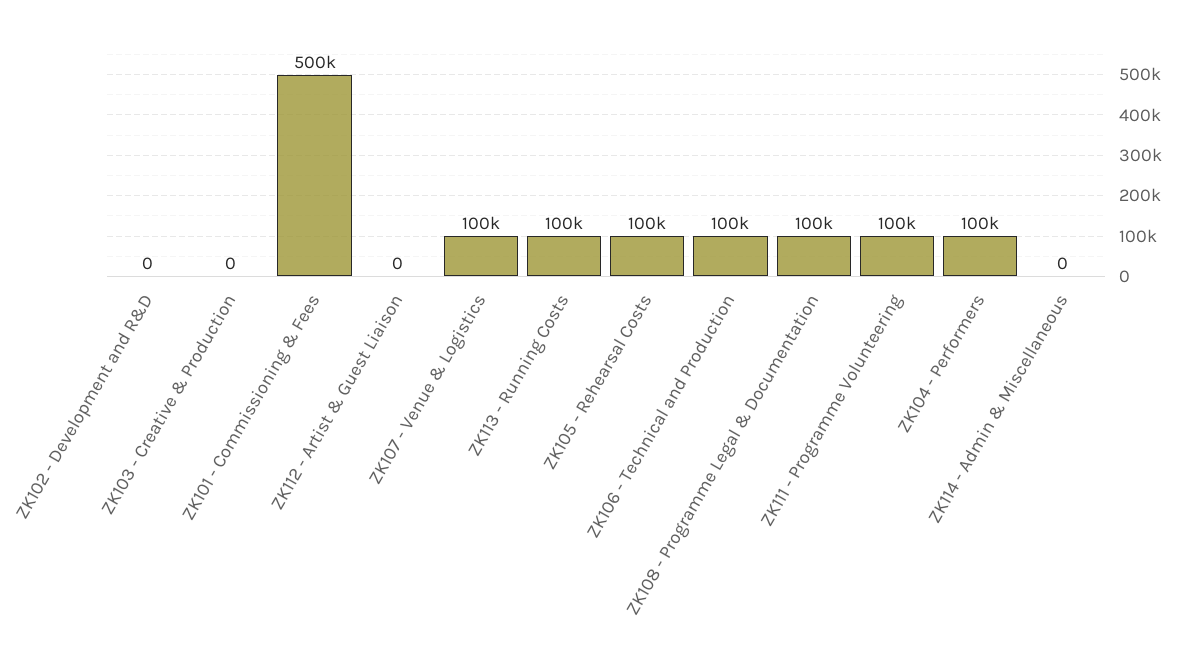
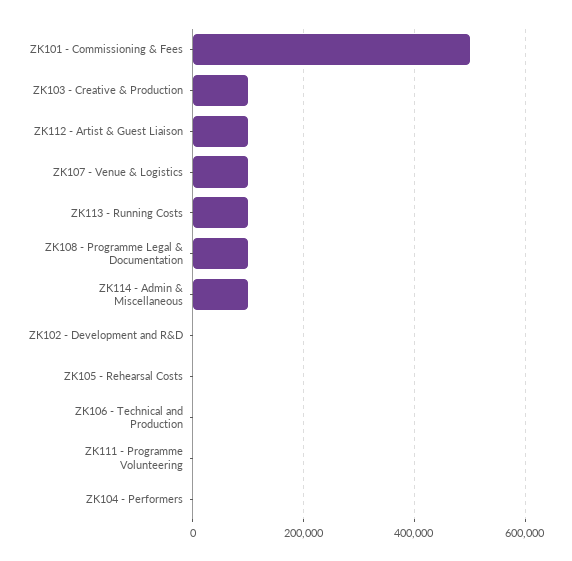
ZK103 - Creative & Production: 0 -> 100000
ZK112 - Artist & Guest Liaison: 0 -> 100000
ZK105 - Rehearsal Costs: 100000 -> 0
ZK106 - Technical and Production: 100000 -> 0
ZK111 - Programme Volunteering: 100000 -> 0
ZK104 - Performers: 100000 -> 0
ZK114 - Admin & Miscellaneous: 0 -> 100000

